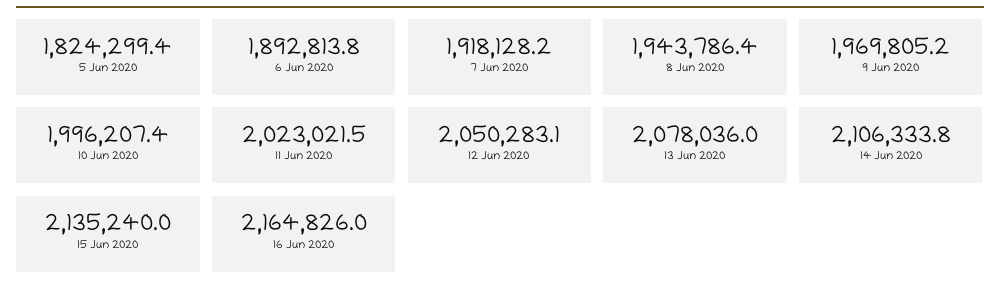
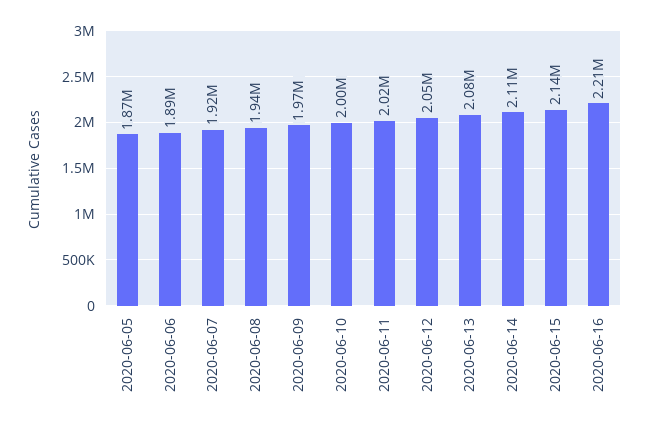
5 Jun 2020: 1824299.4 -> 1870000
16 Jun 2020: 2164826 -> 2210000

